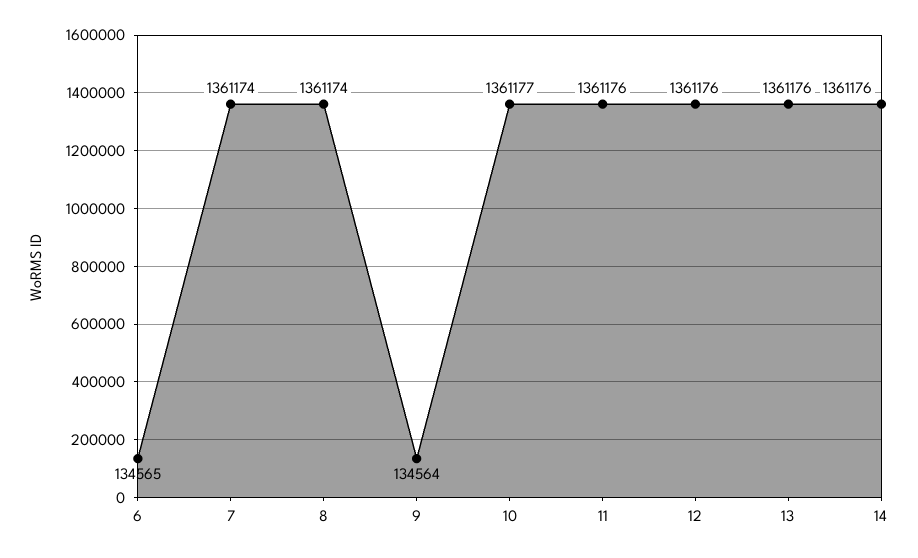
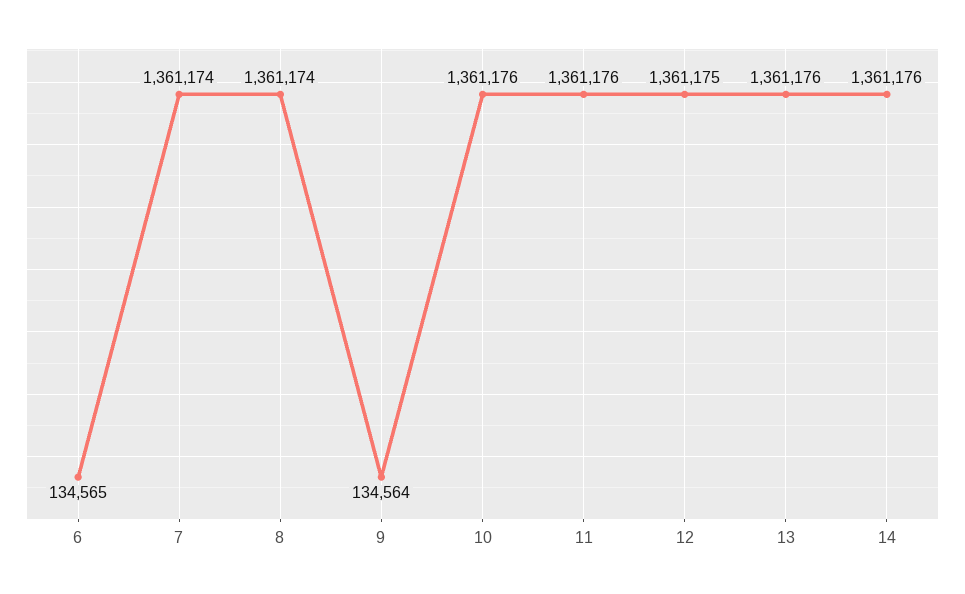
10: 1361177 -> 1361176
12: 1361176 -> 1361175

